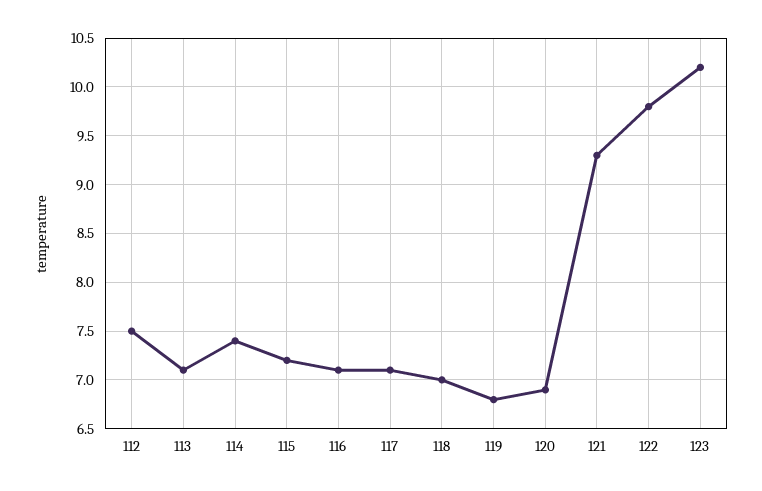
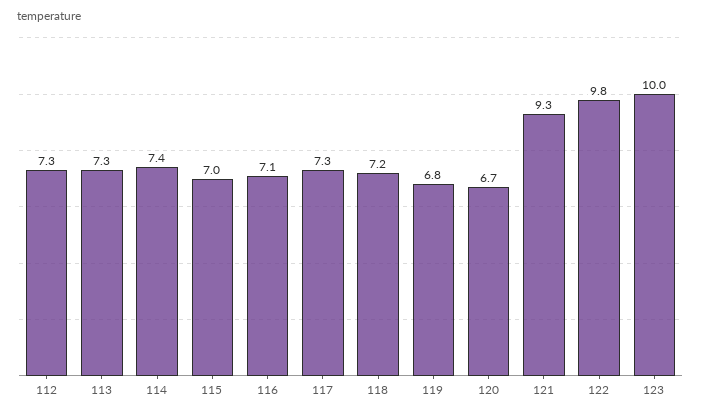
112: 7.5 -> 7.3
113: 7.1 -> 7.3
115: 7.2 -> 7
117: 7.1 -> 7.3
118: 7 -> 7.2
120: 6.9 -> 6.7
123: 10.2 -> 10

